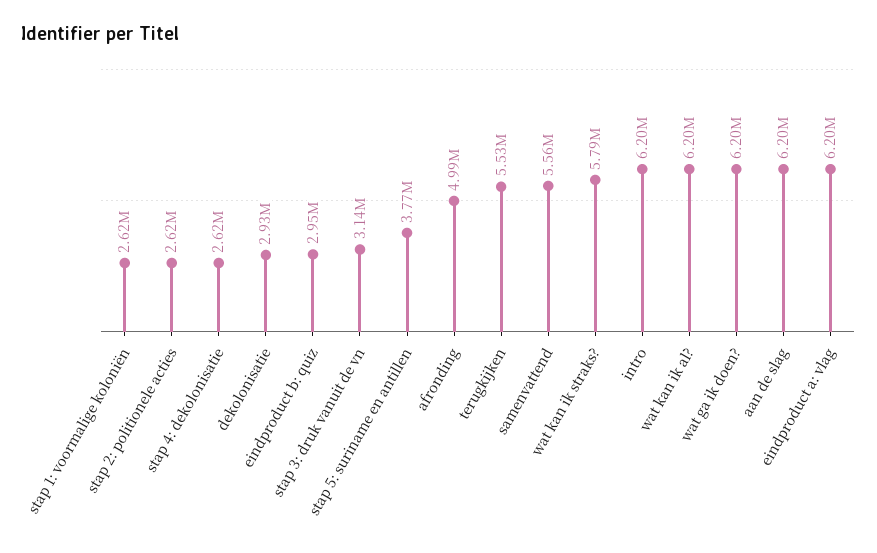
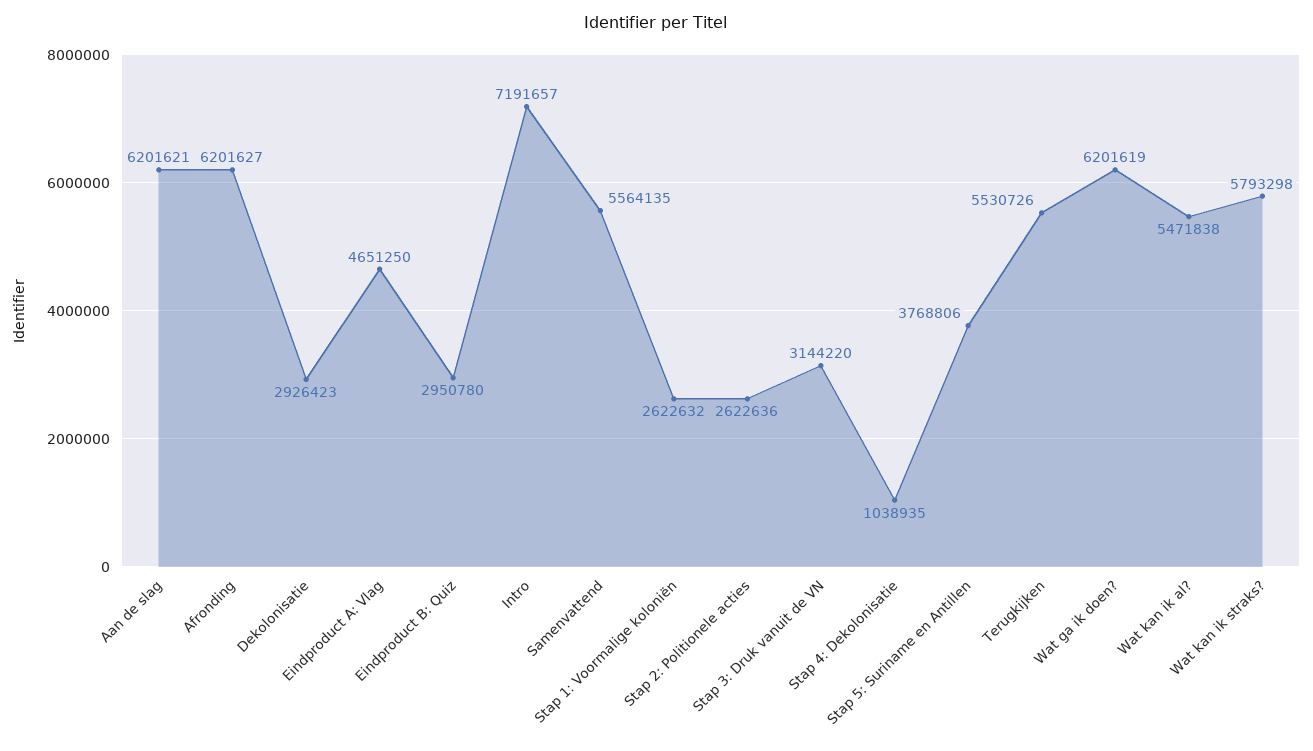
stap 4: dekolonisatie: 2620000 -> 1038935
afronding: 4990000 -> 6201627
intro: 6200000 -> 7191657
wat kan ik al?: 6200000 -> 5471838
eindproduct a: vlag: 6200000 -> 4651250

